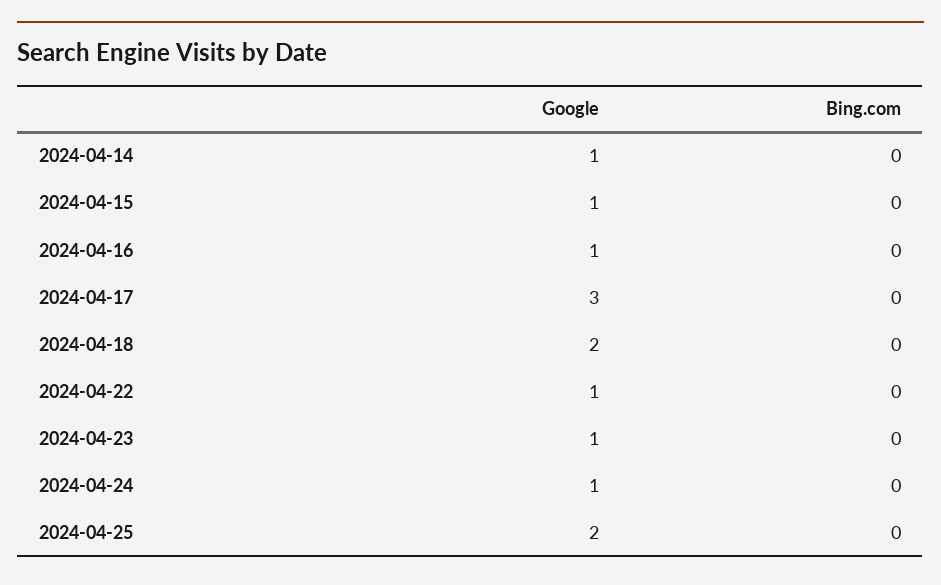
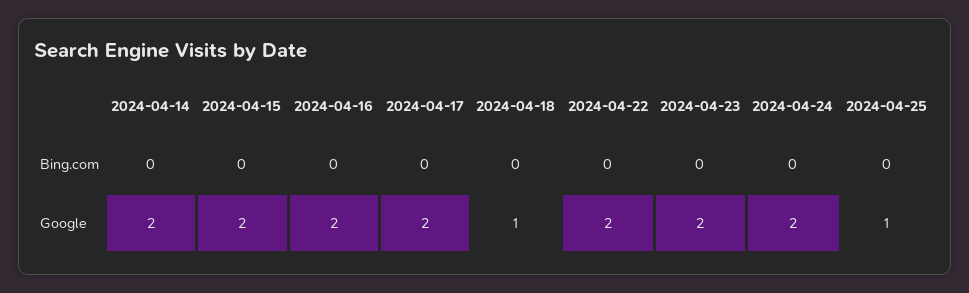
Google, 2024-04-14: 1 -> 2
Google, 2024-04-15: 1 -> 2
Google, 2024-04-16: 1 -> 2
Google, 2024-04-17: 3 -> 2
Google, 2024-04-18: 2 -> 1
Google, 2024-04-22: 1 -> 2
Google, 2024-04-23: 1 -> 2
Google, 2024-04-24: 1 -> 2
Google, 2024-04-25: 2 -> 1

